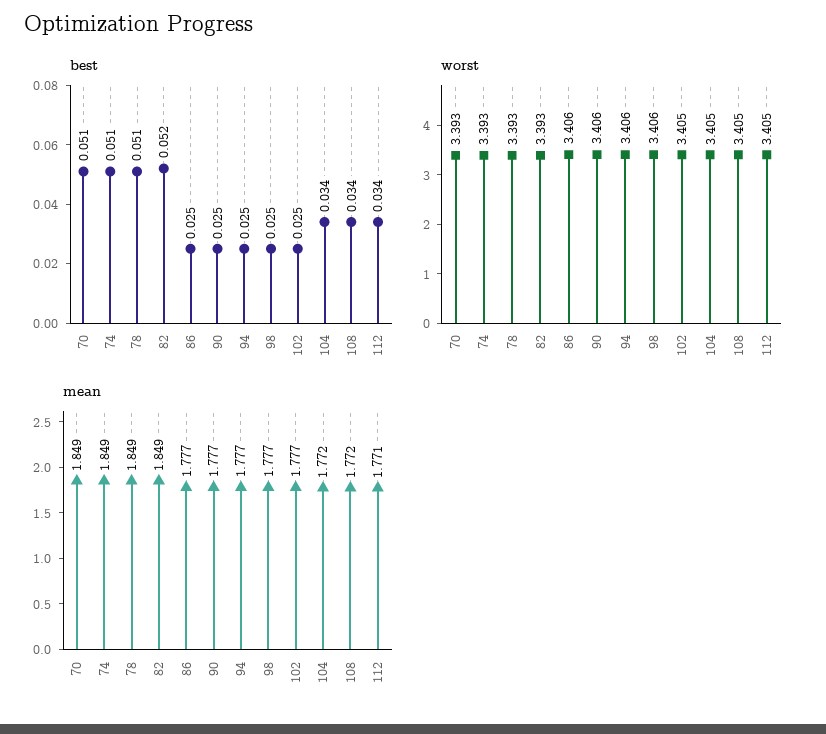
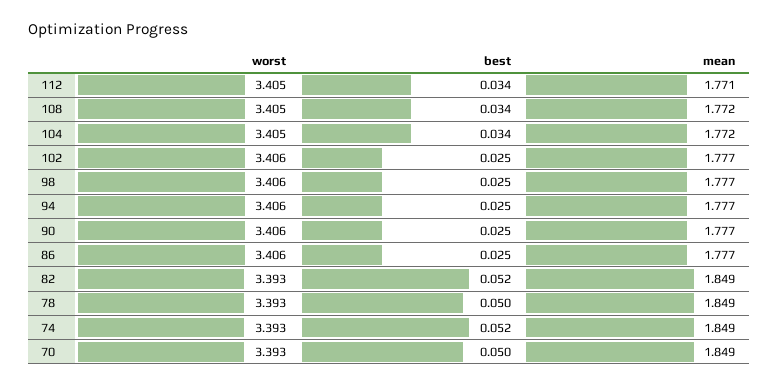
best, 70: 0.051 -> 0.05
best, 74: 0.051 -> 0.052
best, 78: 0.051 -> 0.05
worst, 102: 3.405 -> 3.406

